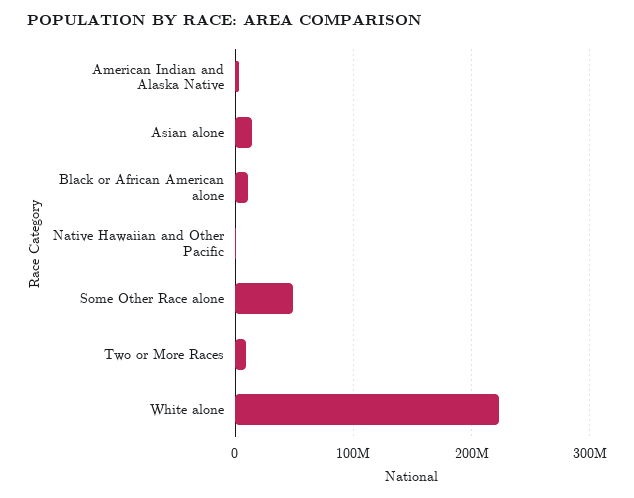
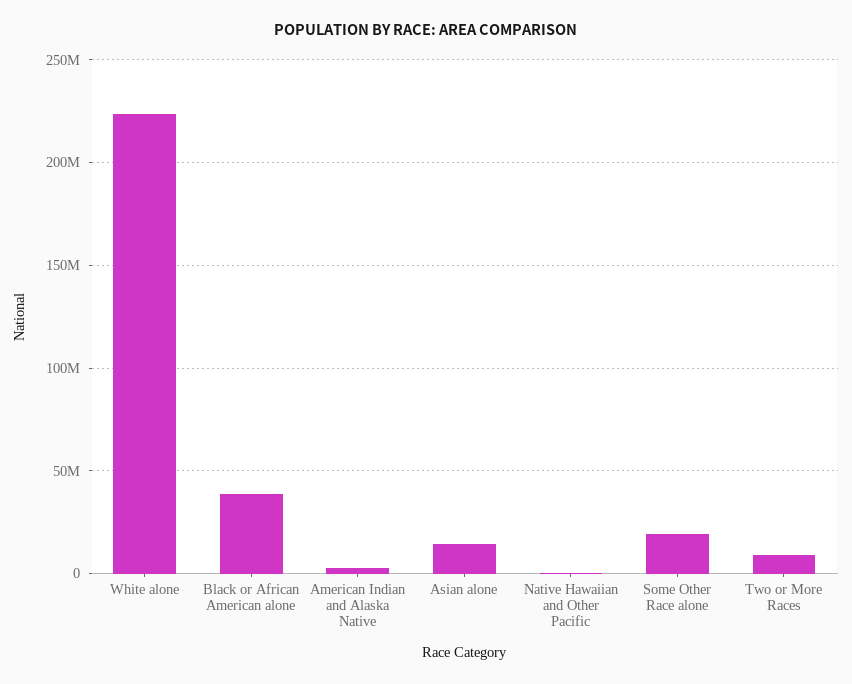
Black or African American alone: 10000000 -> 40000000
Some Other Race alone: 50000000 -> 20000000

